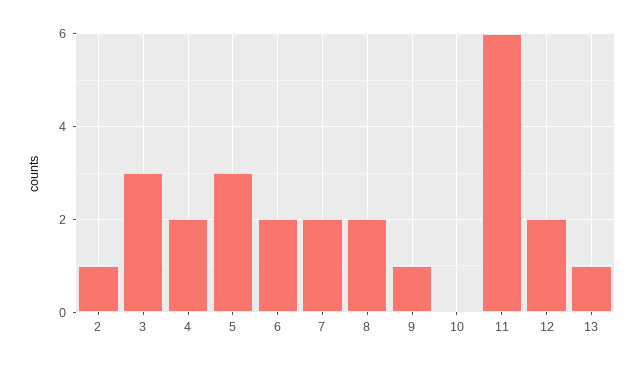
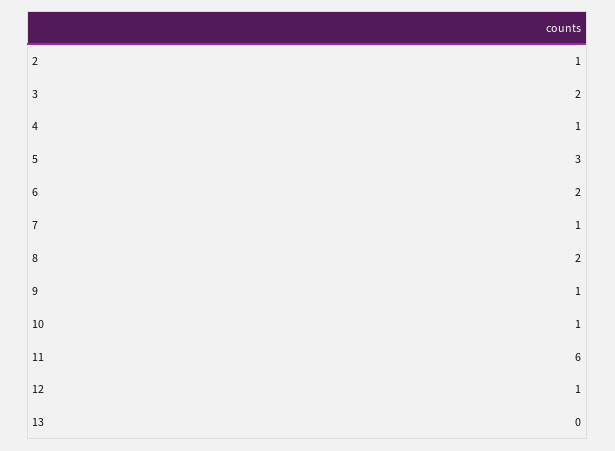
3: 3 -> 2
4: 2 -> 1
7: 2 -> 1
10: 0 -> 1
12: 2 -> 1
13: 1 -> 0

